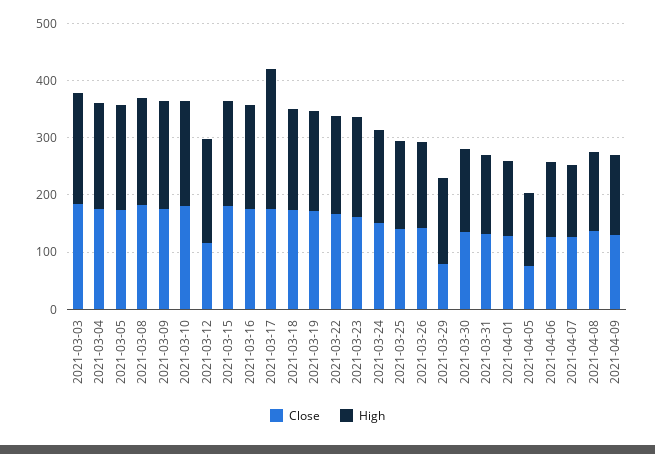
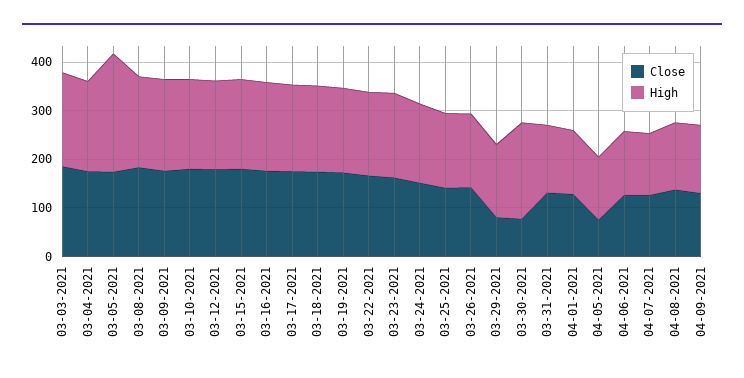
High, 2021-03-05: 180 -> 240
Close, 2021-03-12: 120 -> 180
High, 2021-03-17: 240 -> 180
Close, 2021-03-30: 140 -> 80
High, 2021-03-30: 140 -> 200

